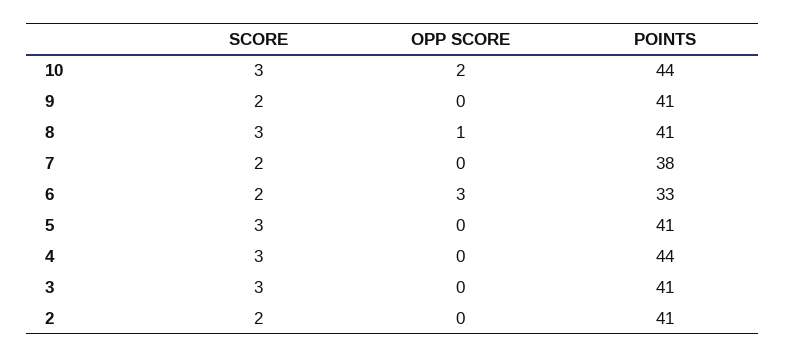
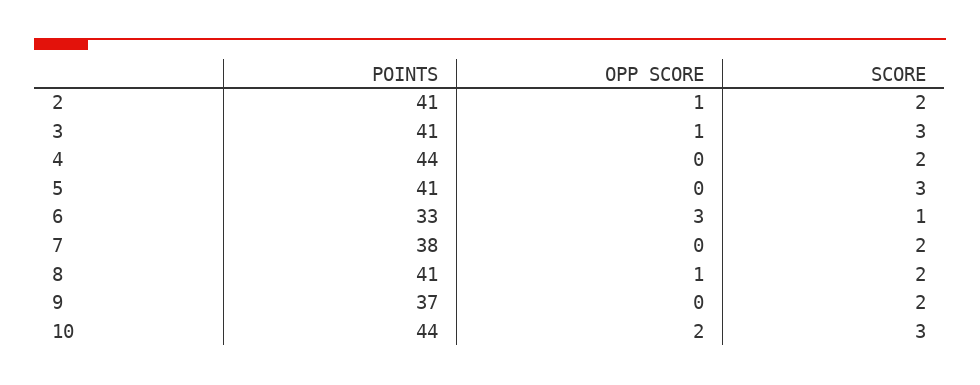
POINTS, 9: 41 -> 37
SCORE, 8: 3 -> 2
SCORE, 6: 2 -> 1
SCORE, 4: 3 -> 2
OPP SCORE, 3: 0 -> 1
OPP SCORE, 2: 0 -> 1

